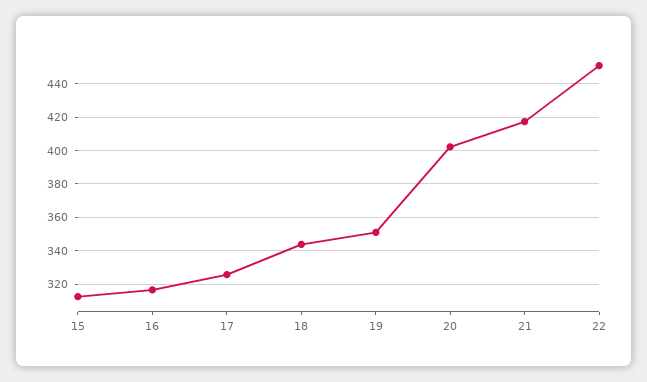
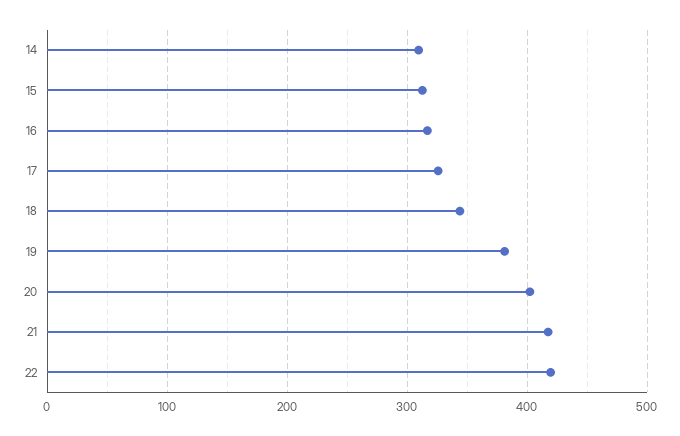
19: 350 -> 380
22: 450 -> 420
14: none -> 310

